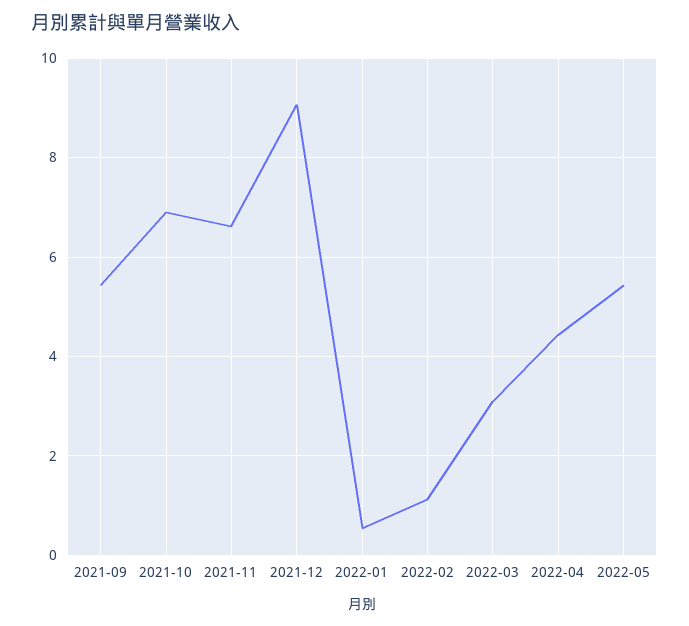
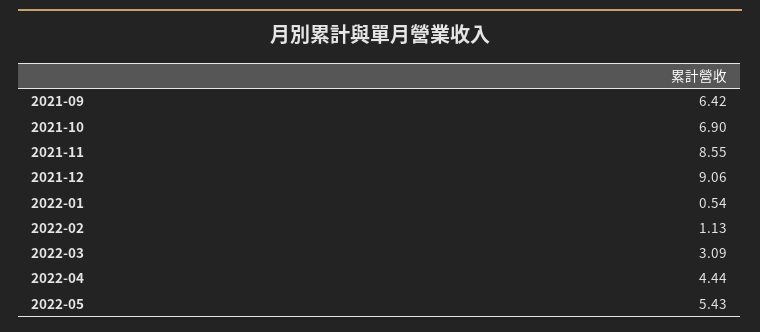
2021-09: 5.4 -> 6.42
2021-11: 6.6 -> 8.55

